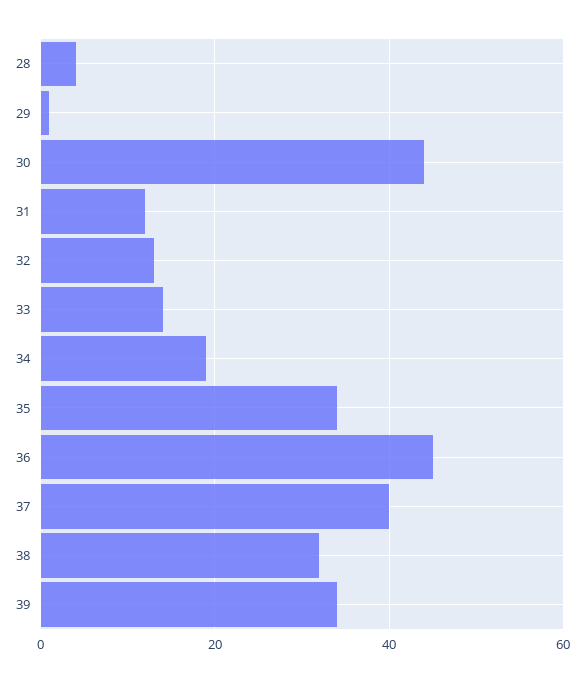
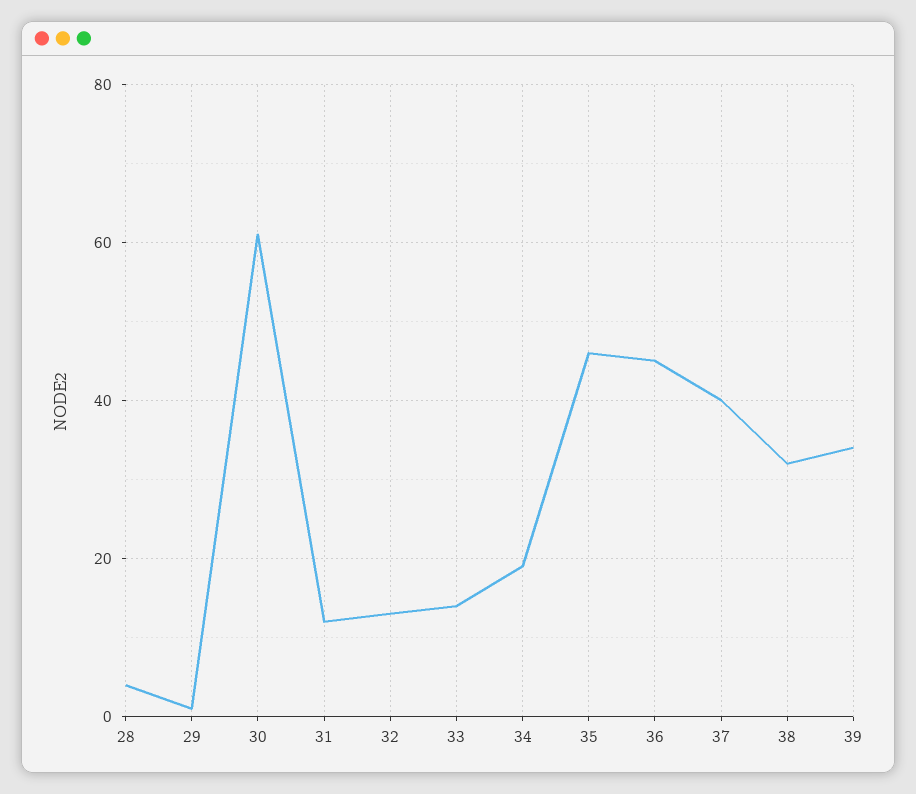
30: 45 -> 60
35: 35 -> 45

